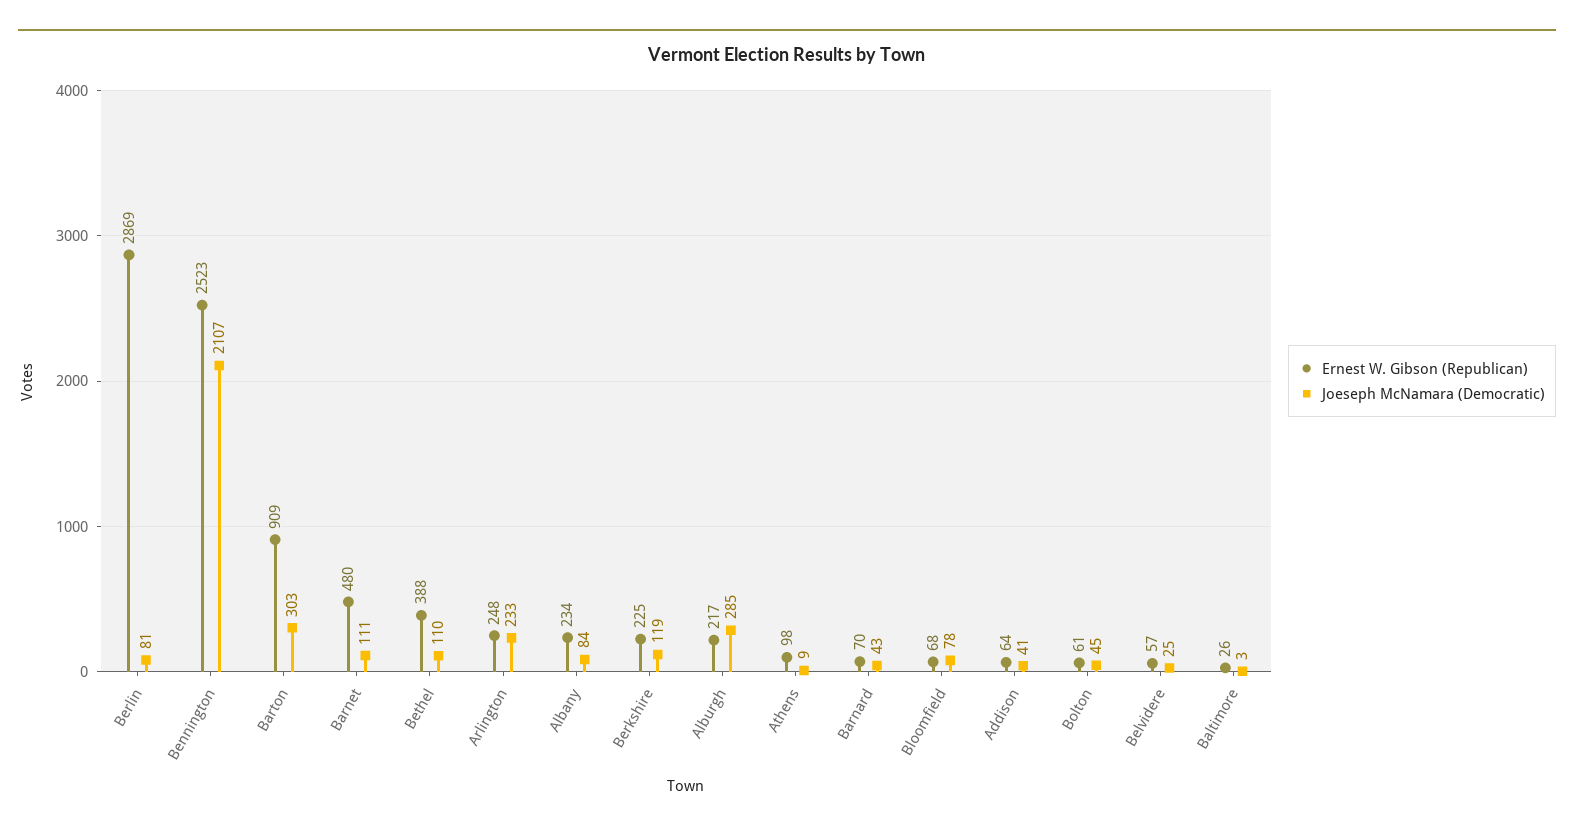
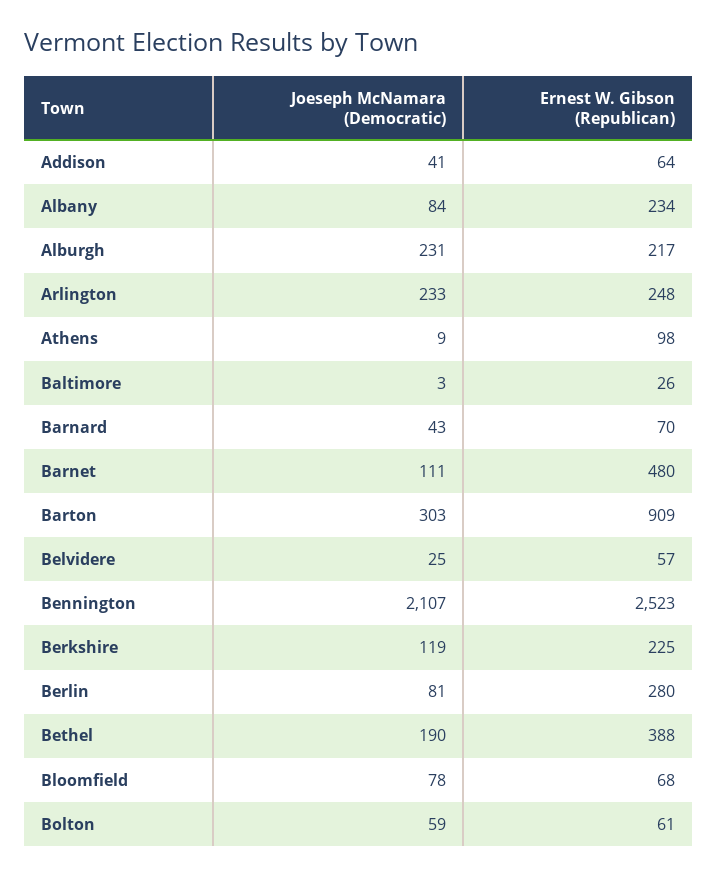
Ernest W. Gibson (Republican), Berlin: 2869 -> 280
Joeseph McNamara (Democratic), Bethel: 110 -> 190
Joeseph McNamara (Democratic), Alburgh: 285 -> 231
Joeseph McNamara (Democratic), Bolton: 45 -> 59

